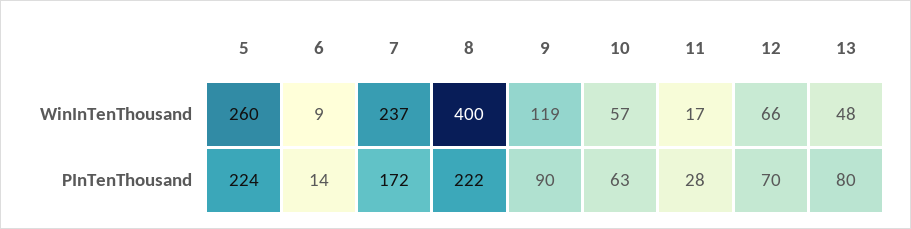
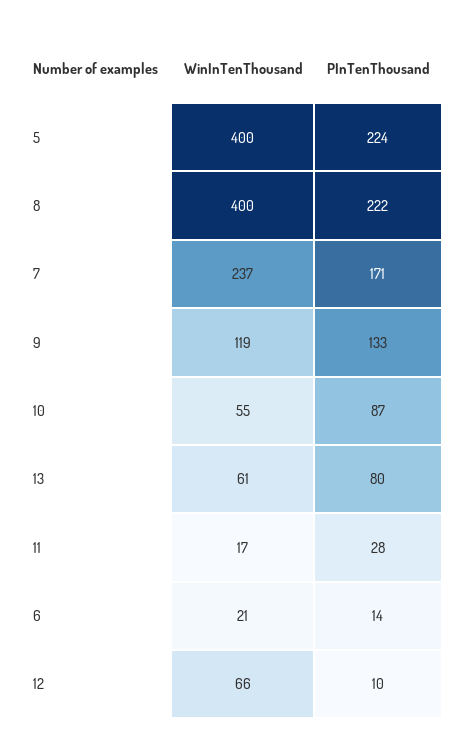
5, WinInTenThousand: 260 -> 400
6, WinInTenThousand: 9 -> 21
10, WinInTenThousand: 57 -> 55
13, WinInTenThousand: 48 -> 61
7, PInTenThousand: 172 -> 171
9, PInTenThousand: 90 -> 133
10, PInTenThousand: 63 -> 87
12, PInTenThousand: 70 -> 10

